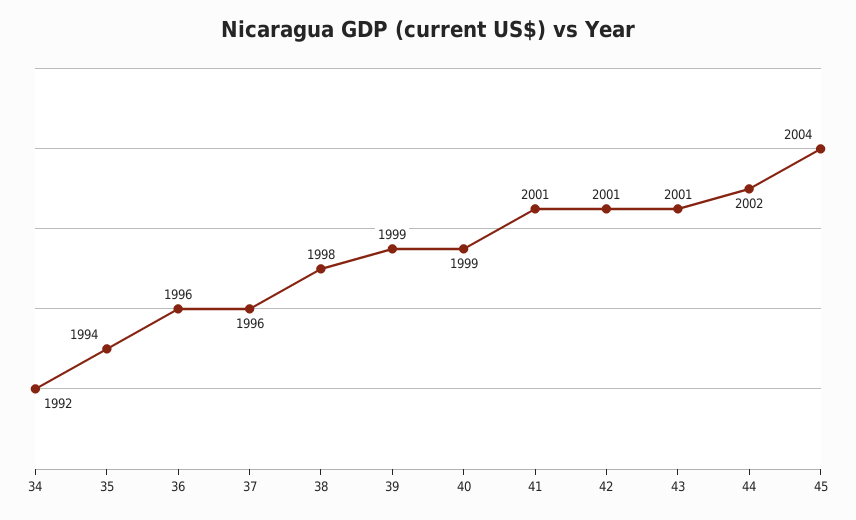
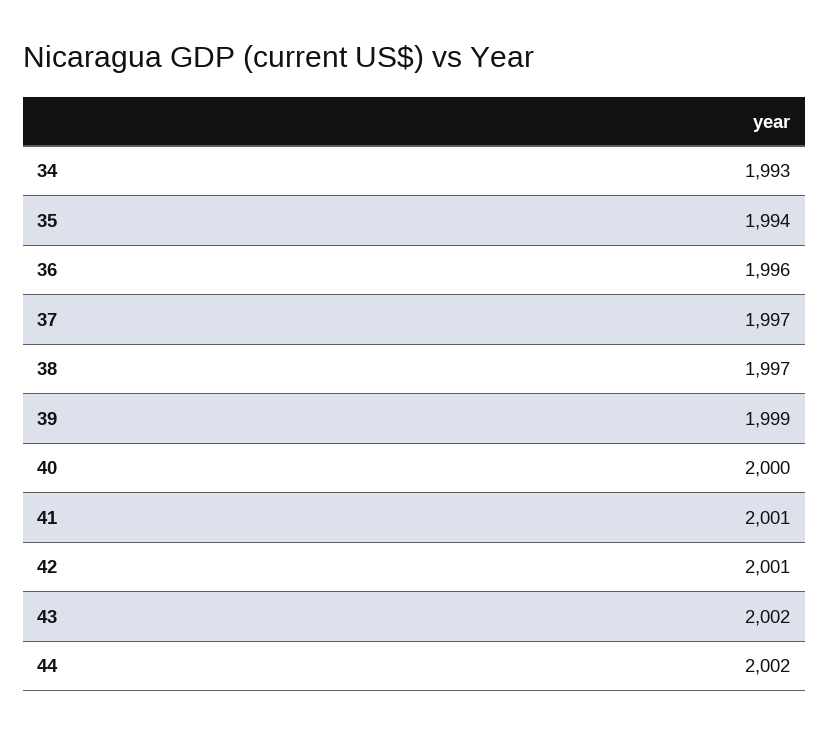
34: 1992 -> 1993
37: 1996 -> 1997
38: 1998 -> 1997
40: 1999 -> 2000
43: 2001 -> 2002
45: 2004 -> none

